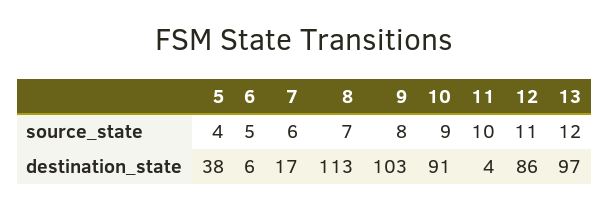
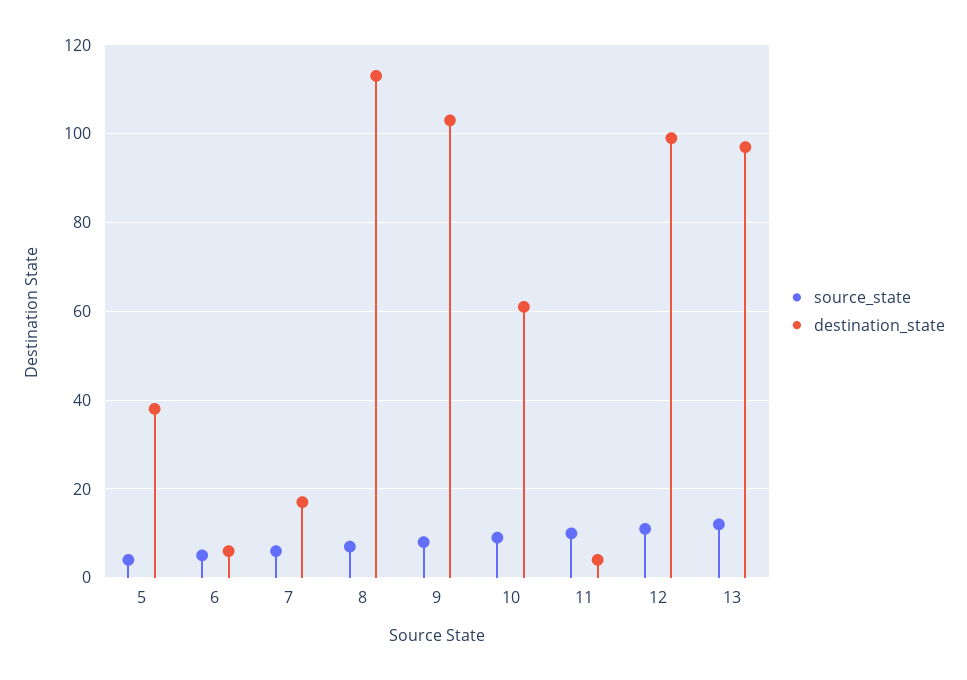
destination_state, 10: 91 -> 60
destination_state, 12: 86 -> 100

